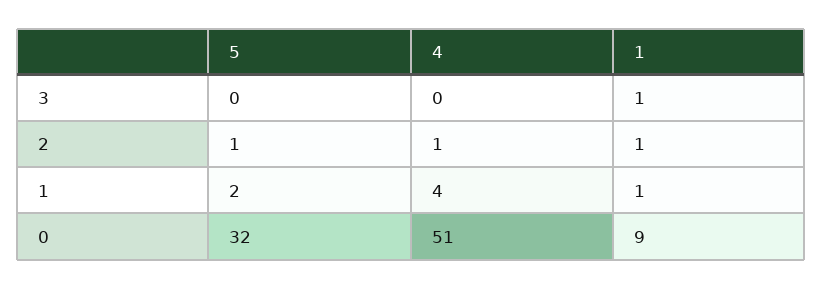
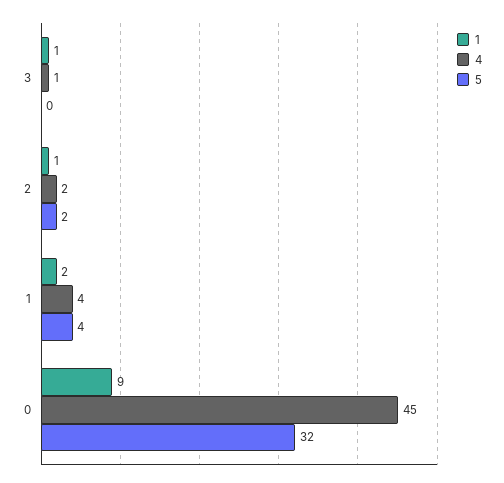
4, 3: 0 -> 1
5, 2: 1 -> 2
4, 2: 1 -> 2
5, 1: 2 -> 4
1, 1: 1 -> 2
4, 0: 51 -> 45

